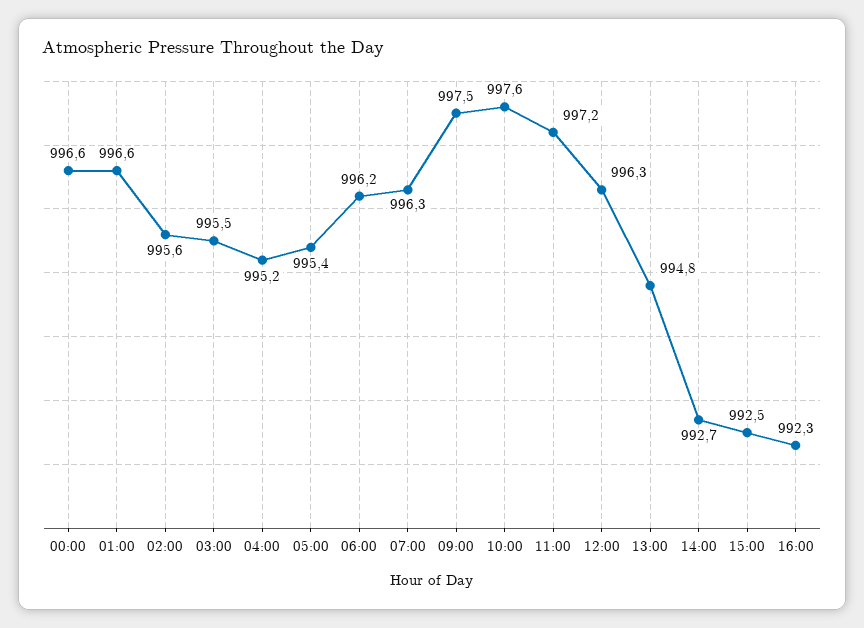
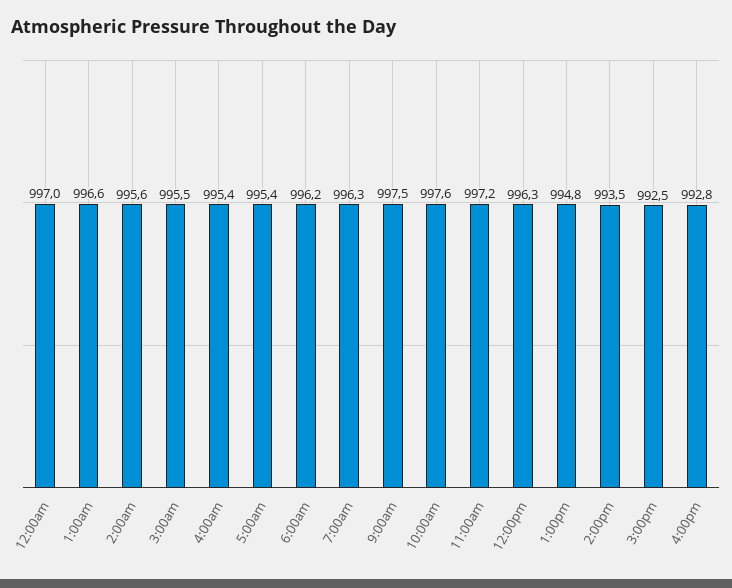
00:00: 996.6 -> 997
04:00: 995.2 -> 995.4
14:00: 992.7 -> 993.5
16:00: 992.3 -> 992.8

